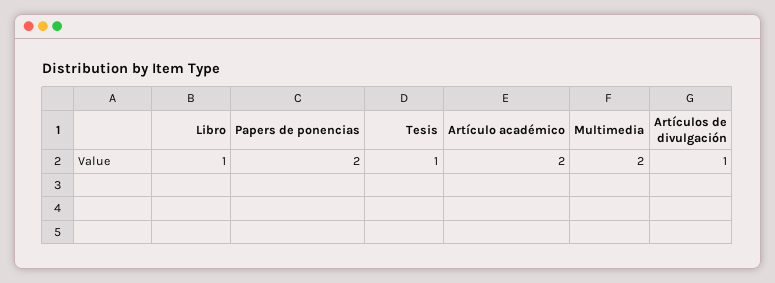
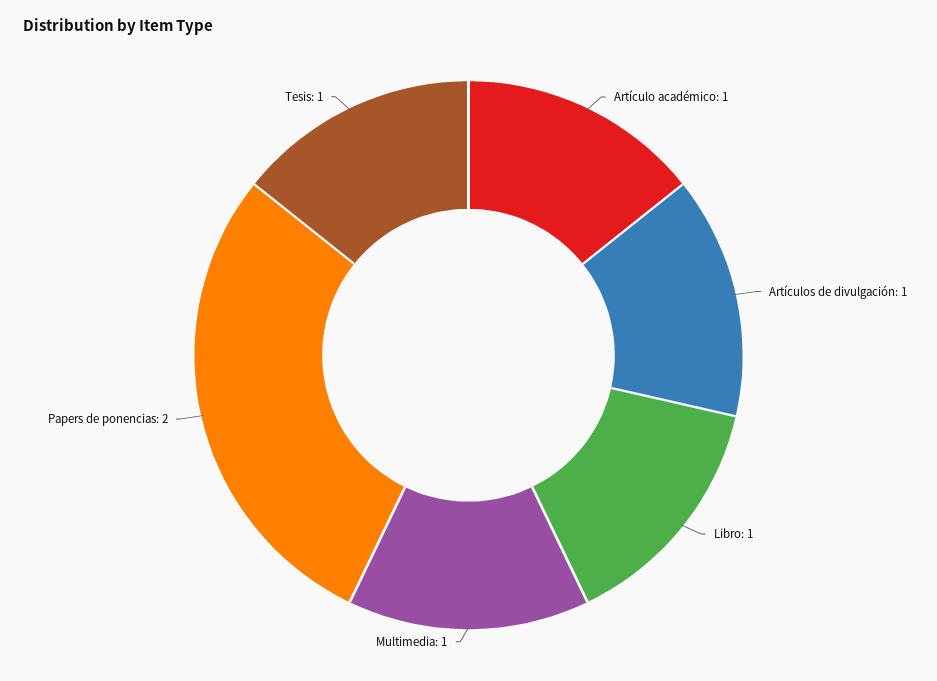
Artículo académico: 2 -> 1
Multimedia: 2 -> 1

